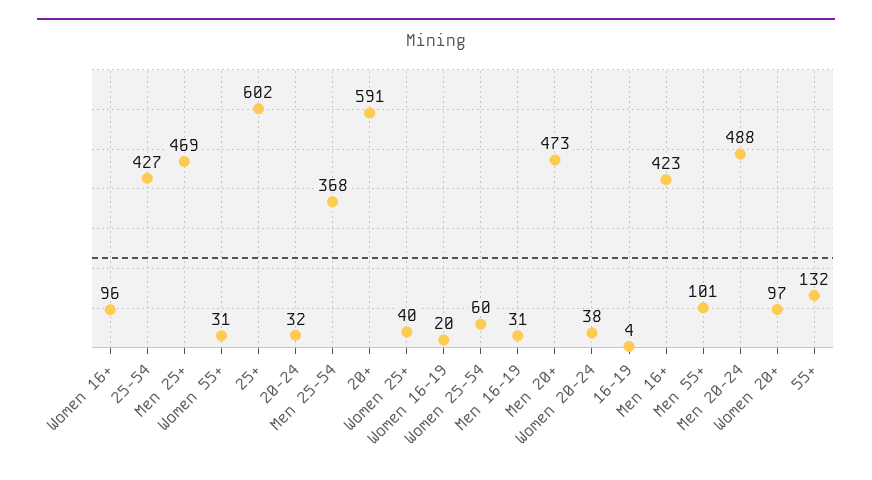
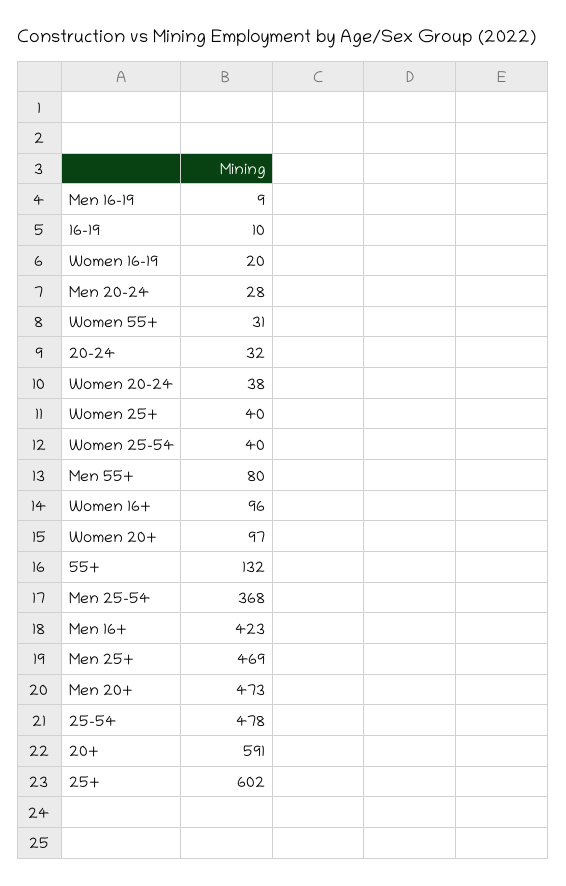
25-54: 427 -> 478
Women 25-54: 60 -> 40
Men 16-19: 31 -> 9
16-19: 4 -> 10
Men 55+: 101 -> 80
Men 20-24: 488 -> 28

